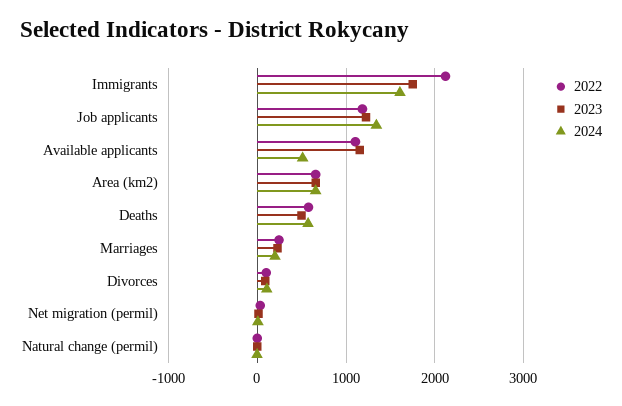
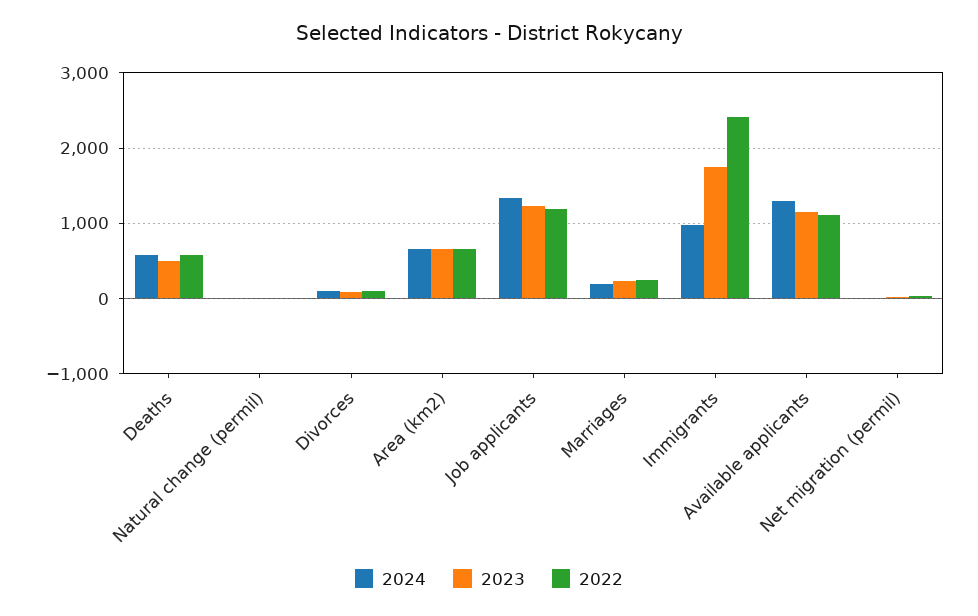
2022, Immigrants: 2100 -> 2400
2024, Immigrants: 1600 -> 1000
2024, Available applicants: 500 -> 1300

